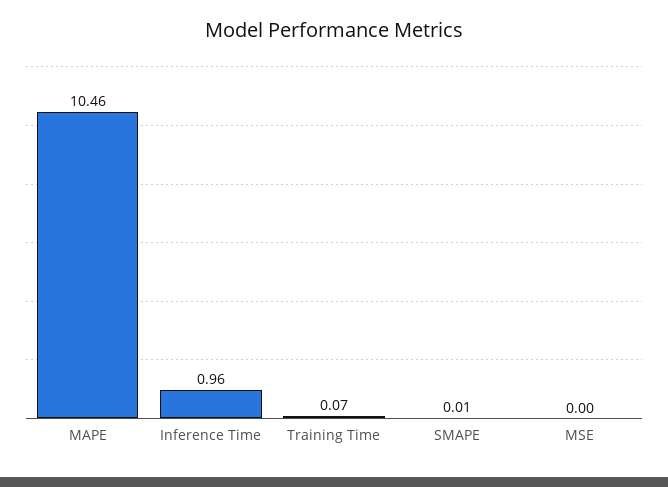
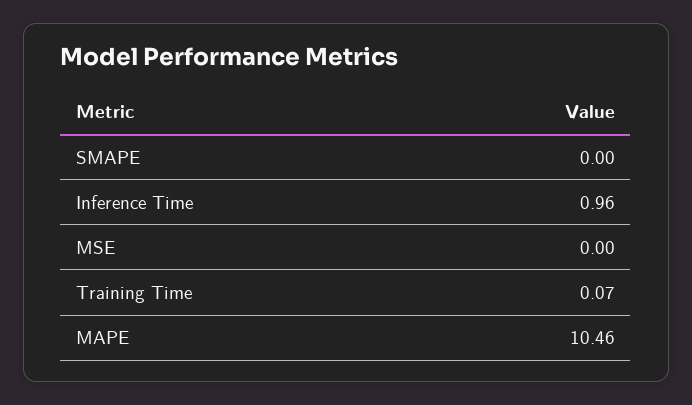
SMAPE: 0.01 -> 0

